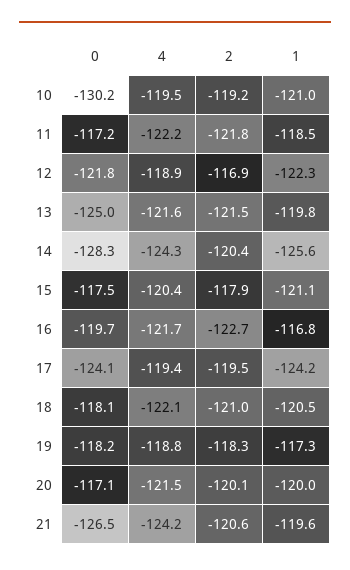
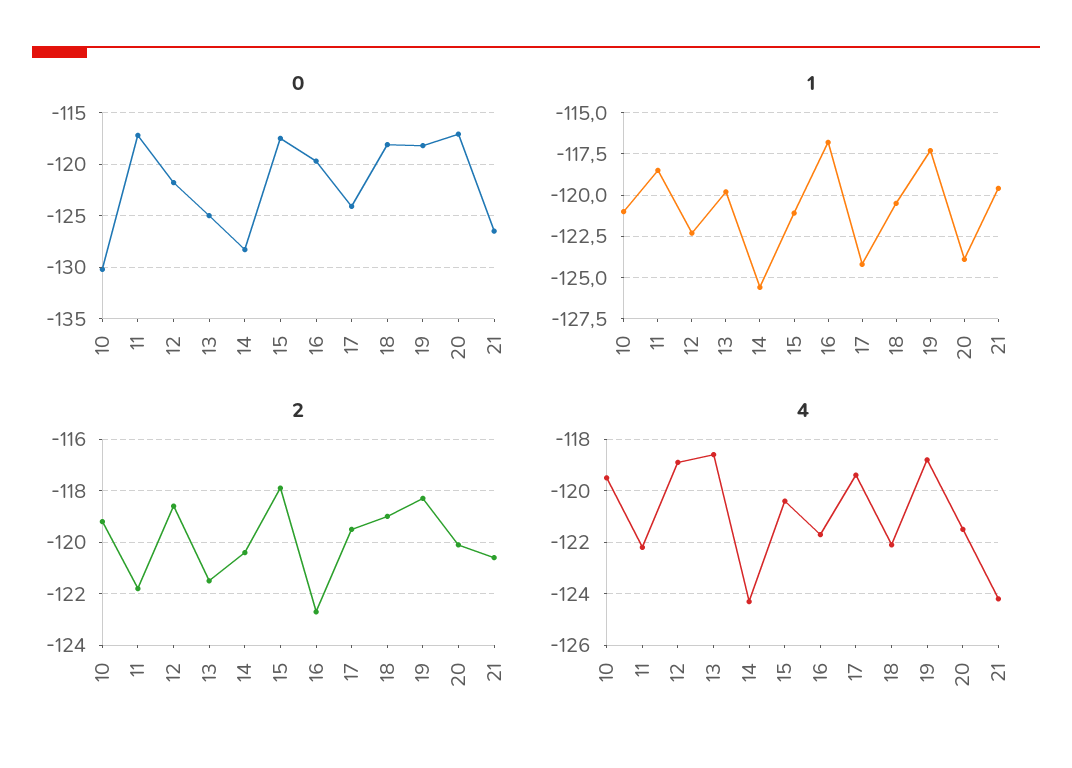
2, 12: -116.9 -> -118.5
4, 13: -121.6 -> -118.5
2, 18: -121 -> -119
1, 20: -120 -> -124

